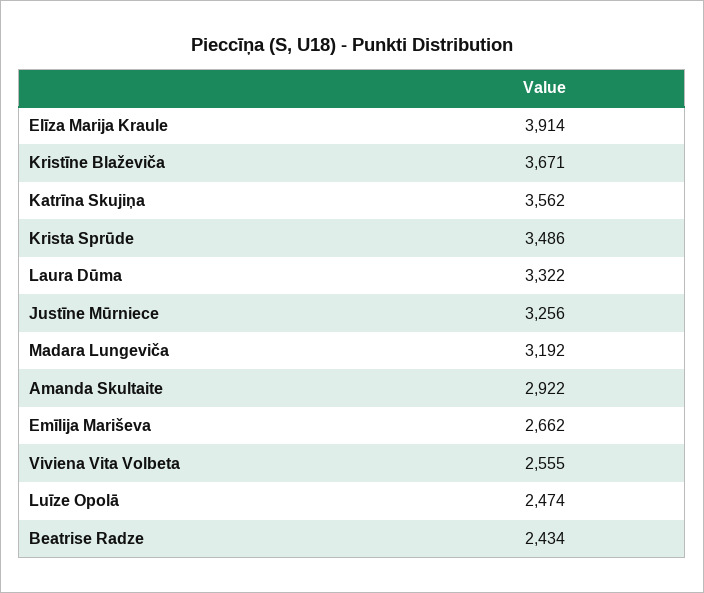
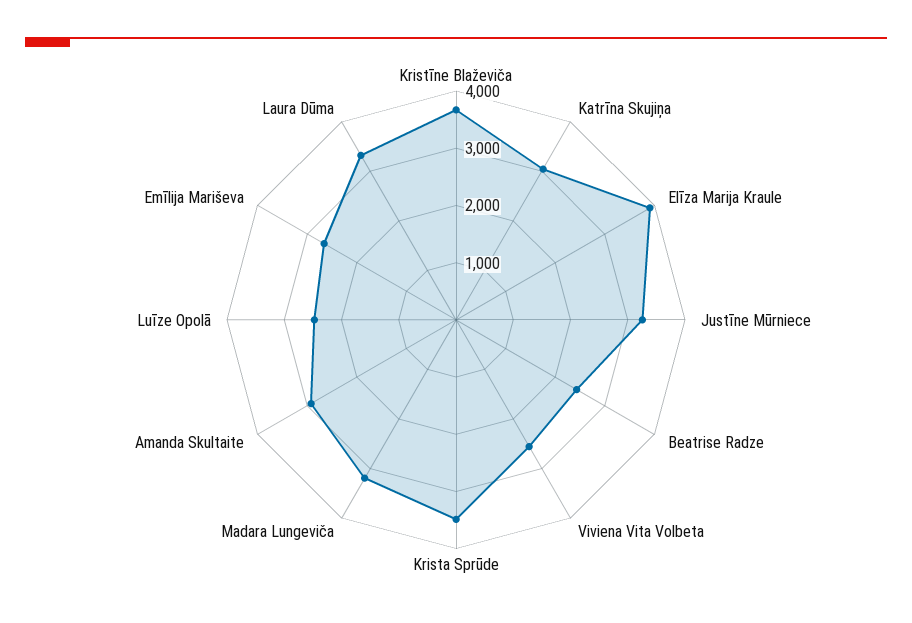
Katrīna Skujiņa: 3562 -> 3000

